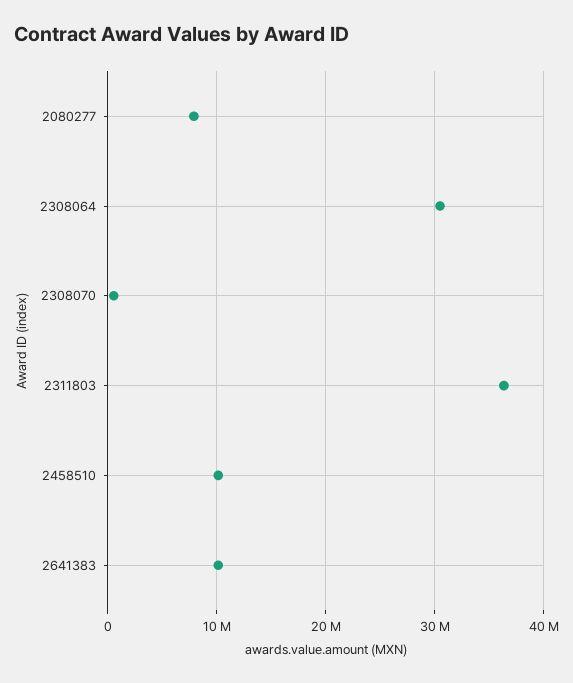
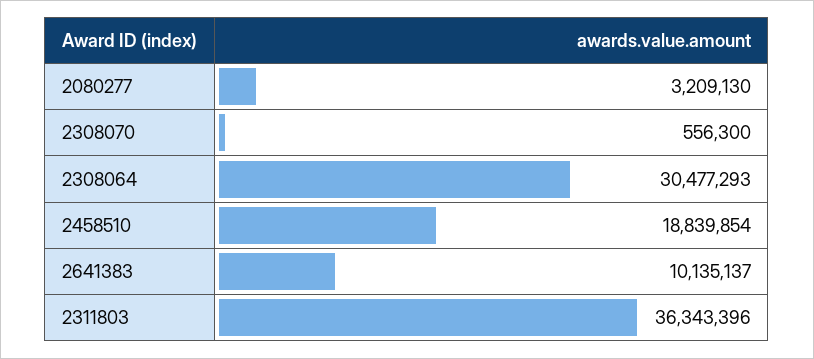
2080277: 8000000 -> 3209130
2458510: 10000000 -> 18839854

